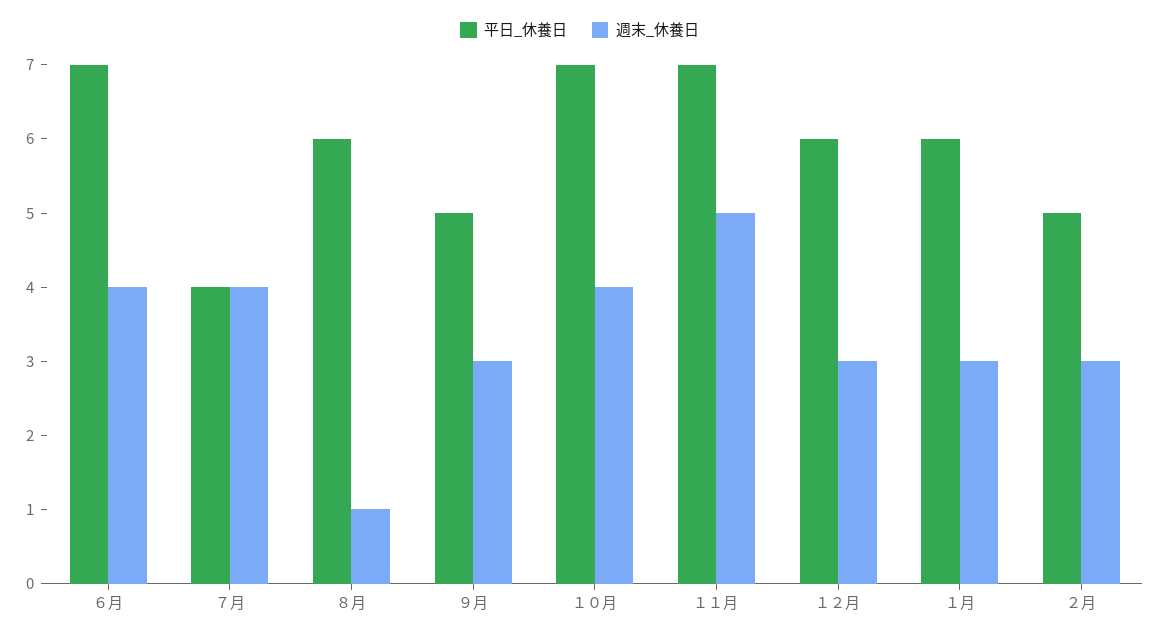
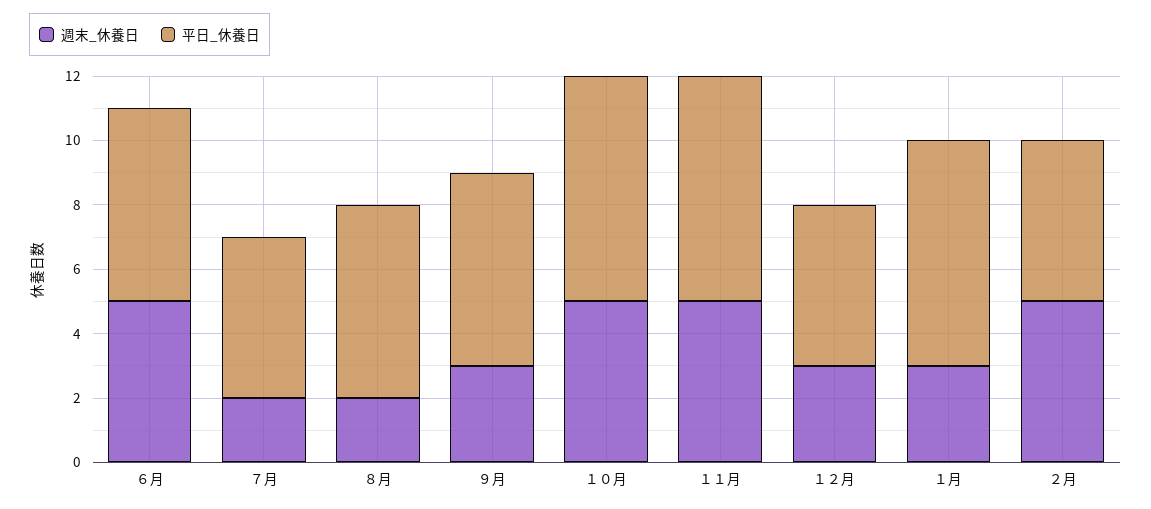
平日_休養日, ６月: 7 -> 6
週末_休養日, ６月: 4 -> 5
平日_休養日, ７月: 4 -> 5
週末_休養日, ７月: 4 -> 2
週末_休養日, ８月: 1 -> 2
平日_休養日, ９月: 5 -> 6
週末_休養日, １０月: 4 -> 5
平日_休養日, １２月: 6 -> 5
平日_休養日, １月: 6 -> 7
週末_休養日, ２月: 3 -> 5

